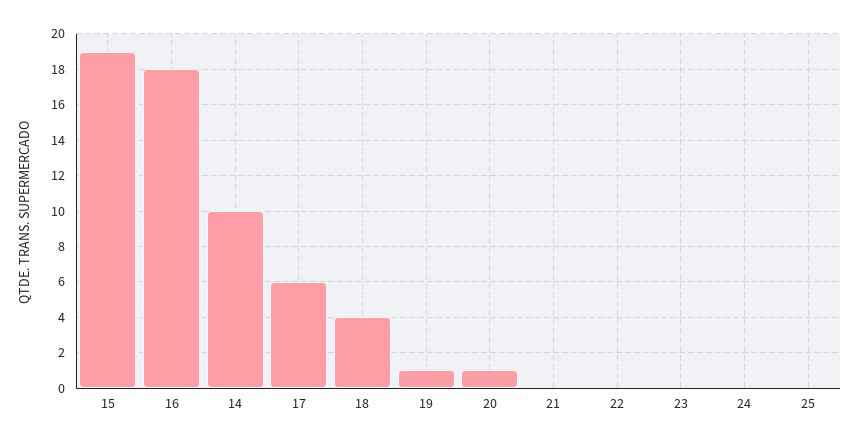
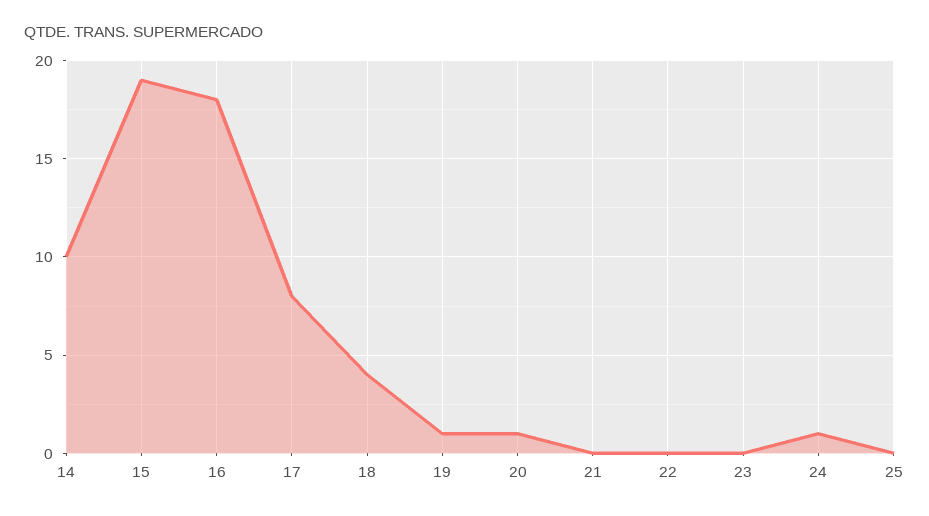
17: 6 -> 8
24: 0 -> 1

